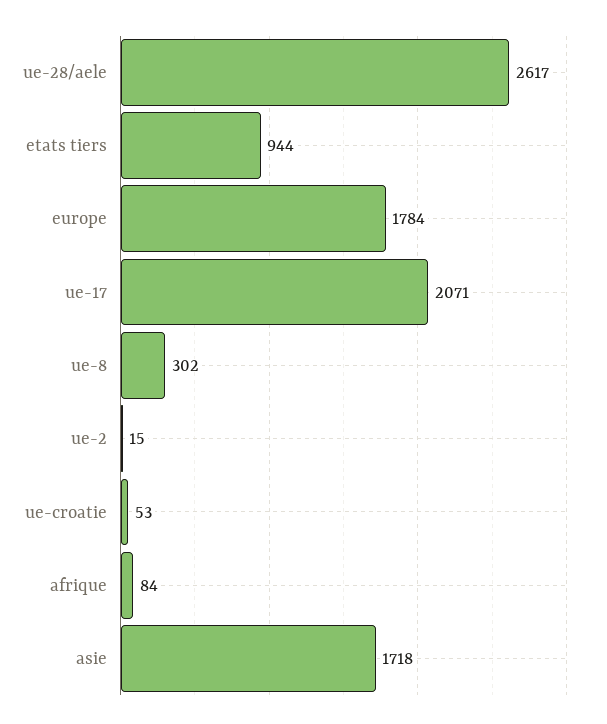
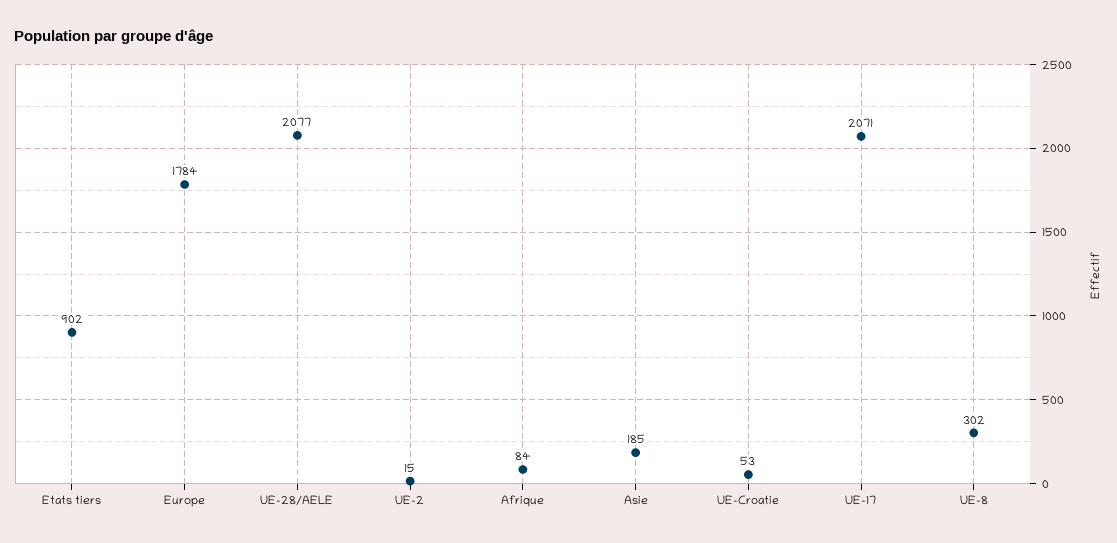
ue-28/aele: 2617 -> 2077
etats tiers: 944 -> 902
asie: 1718 -> 185

